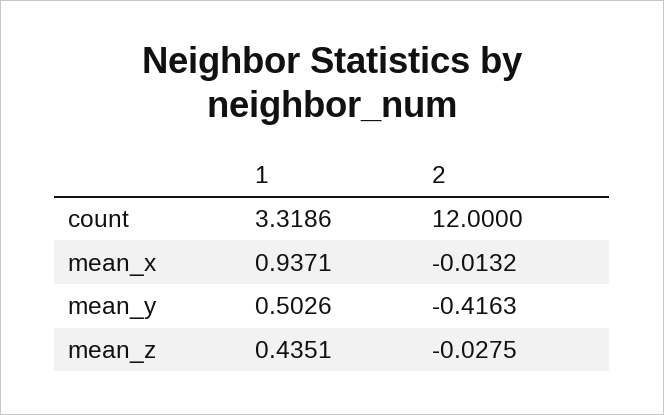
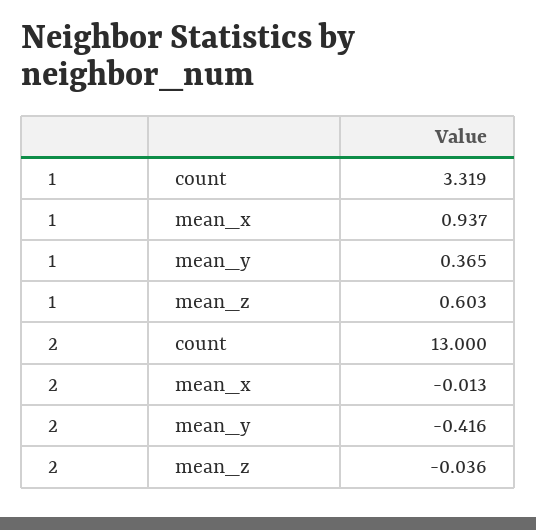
2, count: 12 -> 13
1, mean_y: 0.5026 -> 0.365
1, mean_z: 0.4351 -> 0.603
2, mean_z: -0.0275 -> -0.036

